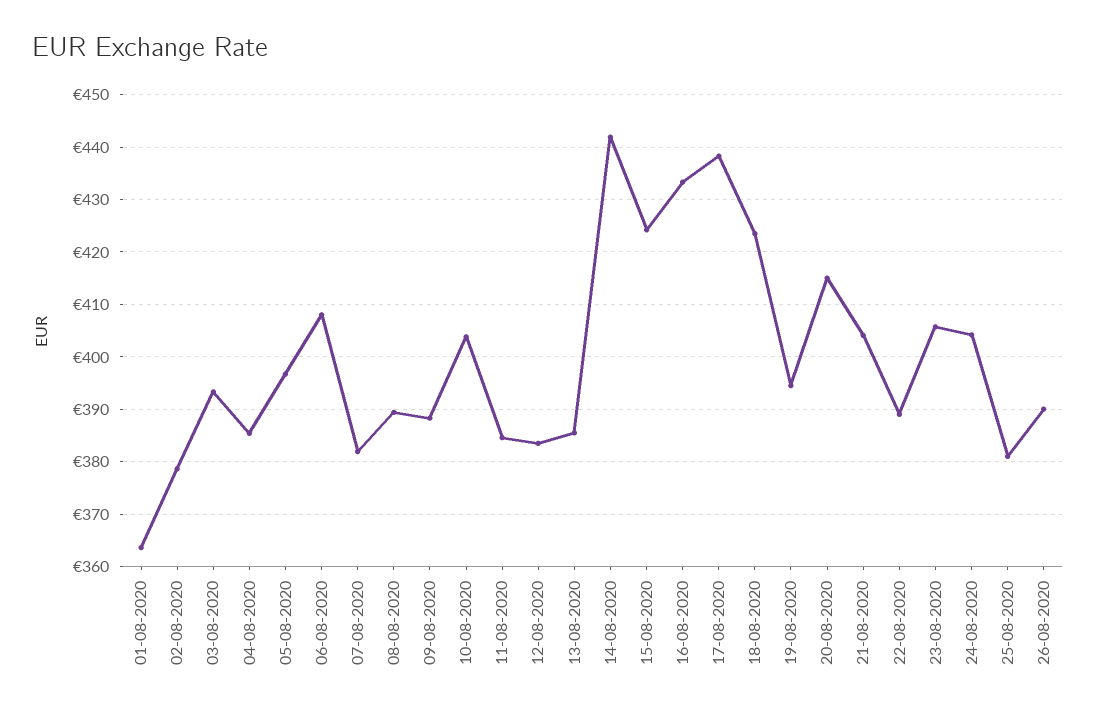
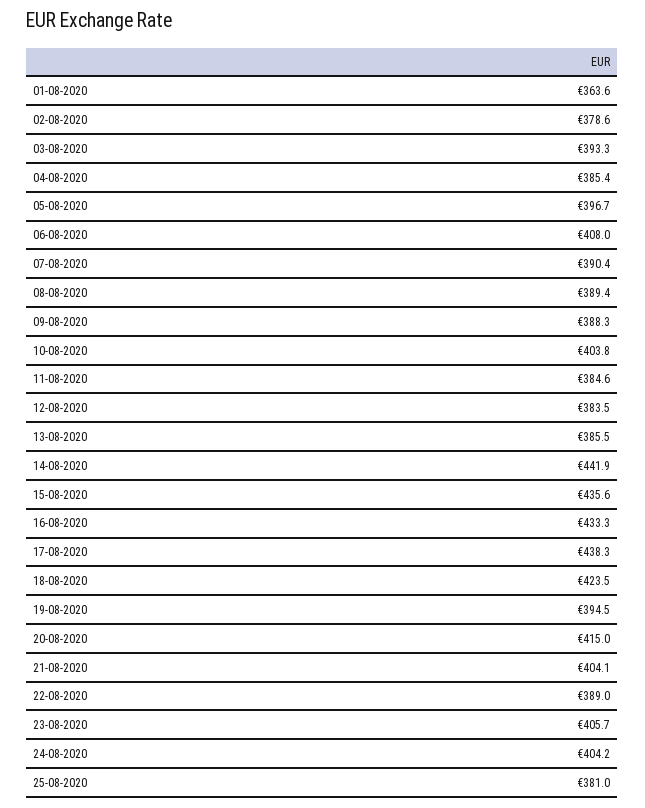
07-08-2020: 382 -> 390.4
15-08-2020: 424 -> 435.6
26-08-2020: 390 -> none

